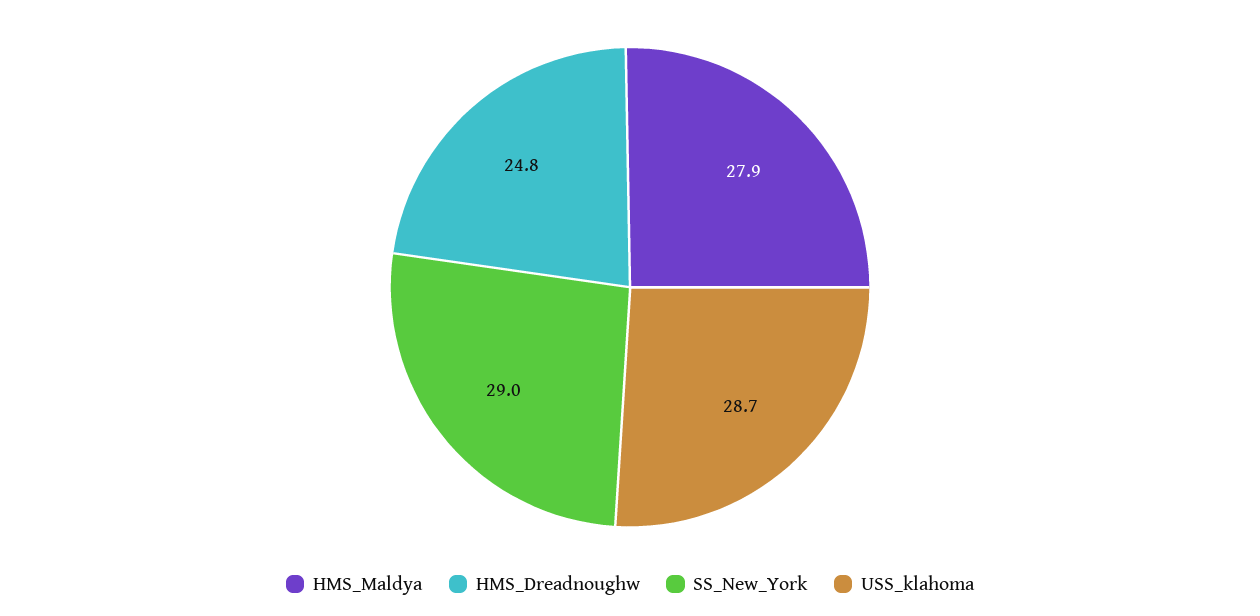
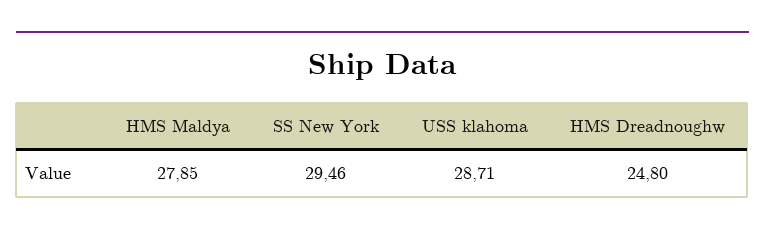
SS_New_York: 29 -> 29.46

